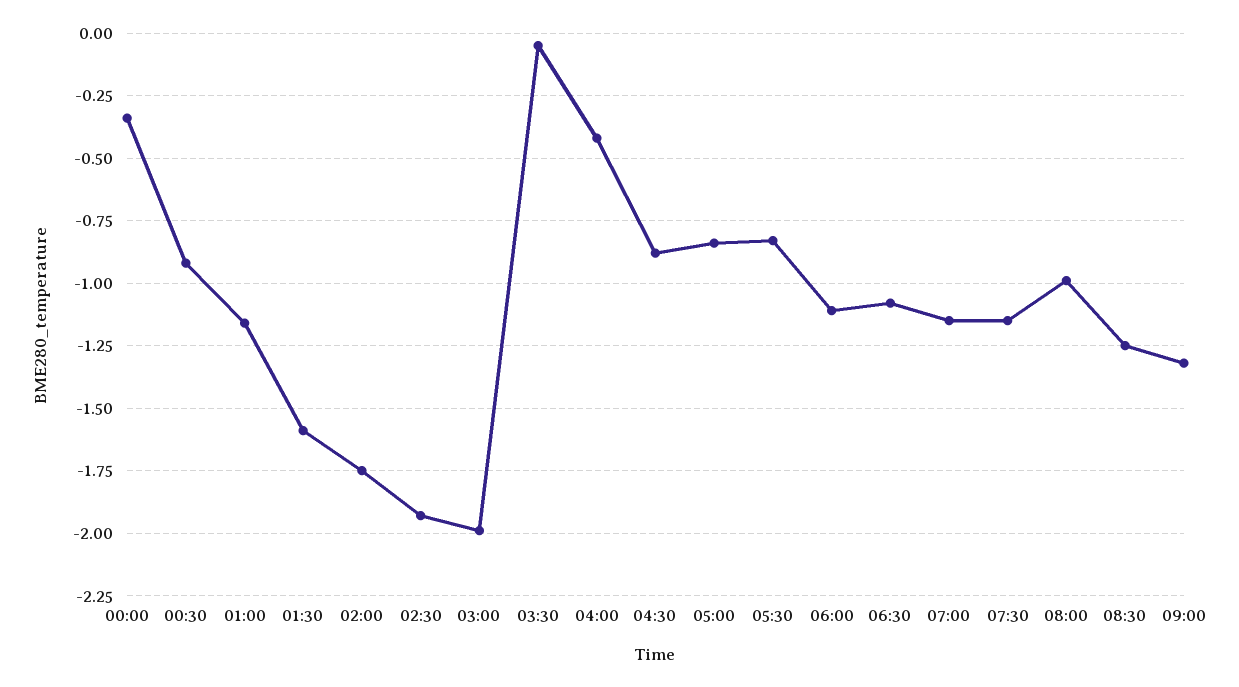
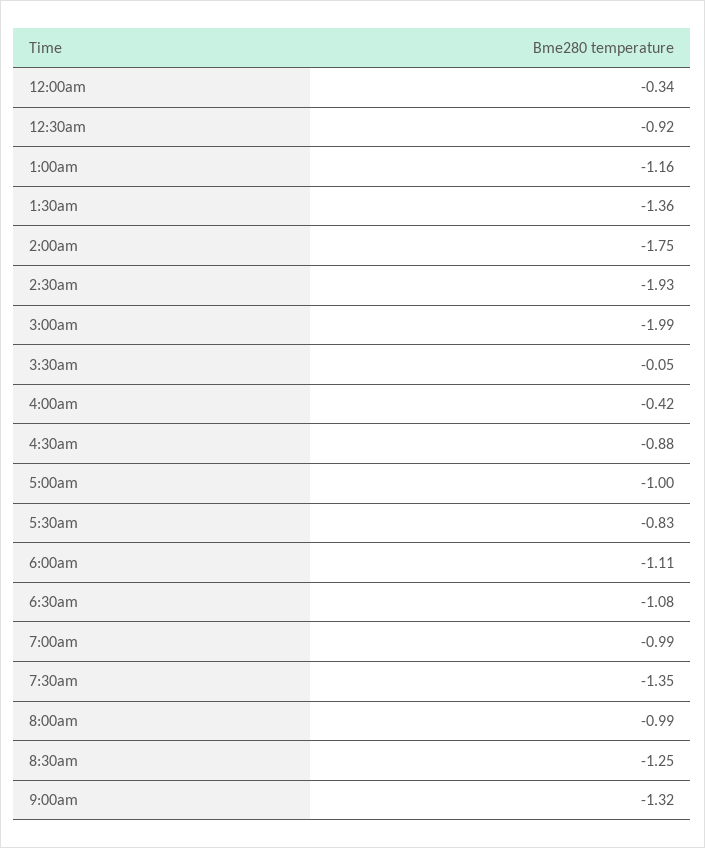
01:30: -1.6 -> -1.36
05:00: -0.85 -> -1
07:00: -1.15 -> -0.99
07:30: -1.15 -> -1.35

